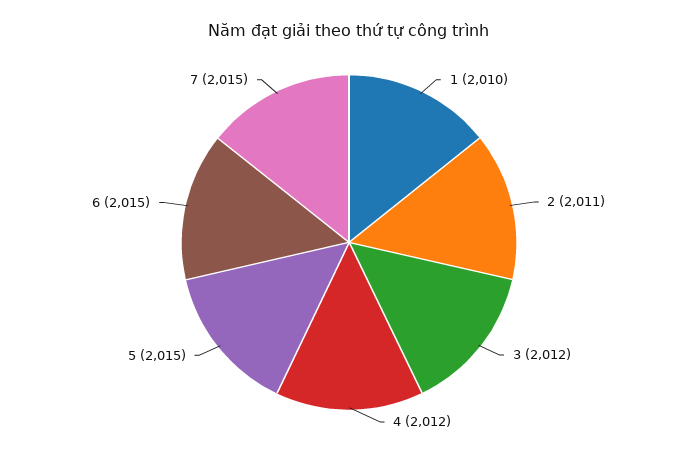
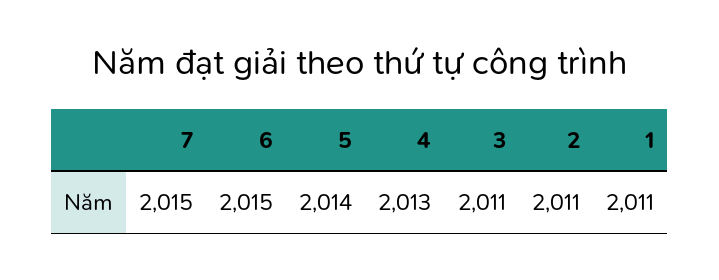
1: 2010 -> 2011
3: 2012 -> 2011
4: 2012 -> 2013
5: 2015 -> 2014

